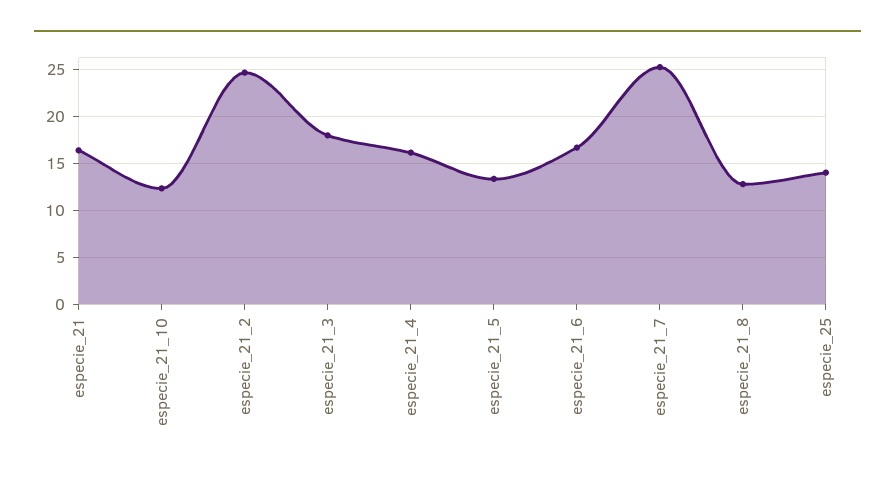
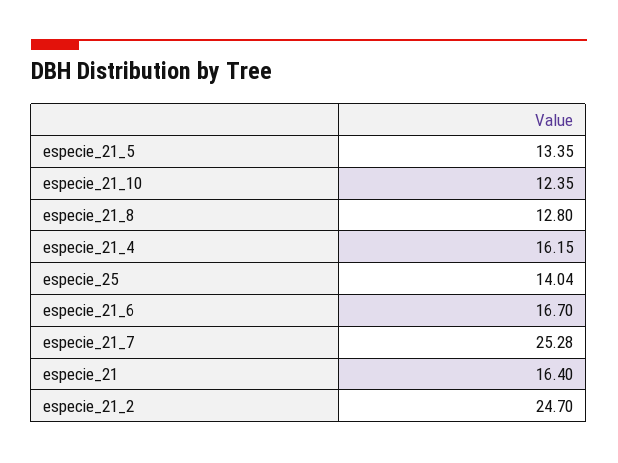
especie_21_3: 18 -> none

